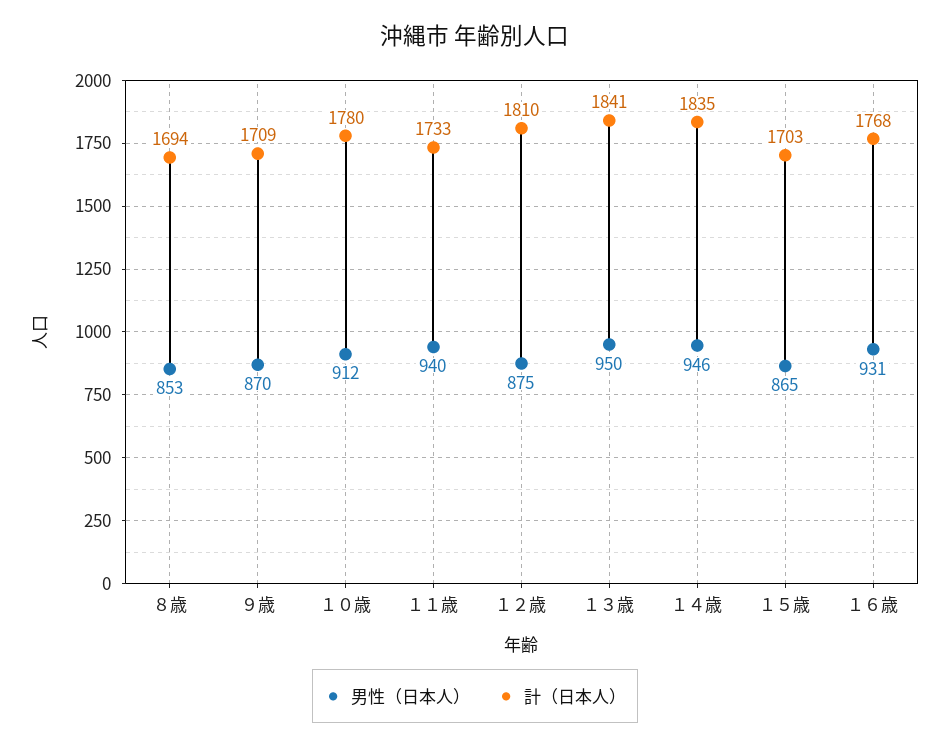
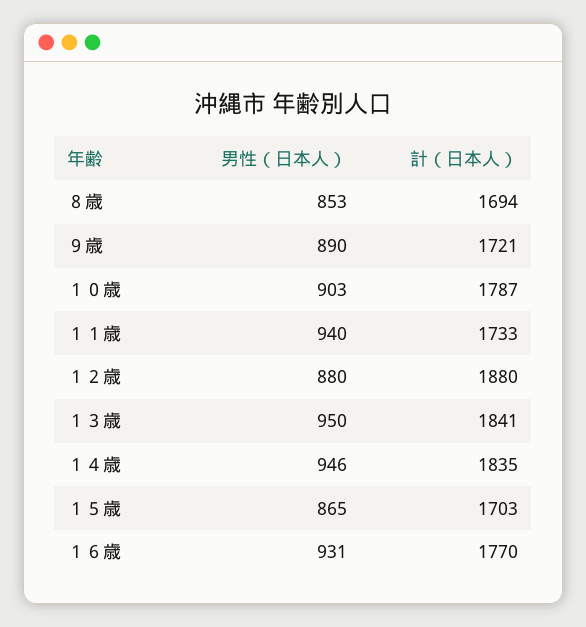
男性（日本人）, ９歳: 870 -> 890
計（日本人）, ９歳: 1709 -> 1721
男性（日本人）, １０歳: 912 -> 903
計（日本人）, １０歳: 1780 -> 1787
男性（日本人）, １２歳: 875 -> 880
計（日本人）, １２歳: 1810 -> 1880
計（日本人）, １６歳: 1768 -> 1770

